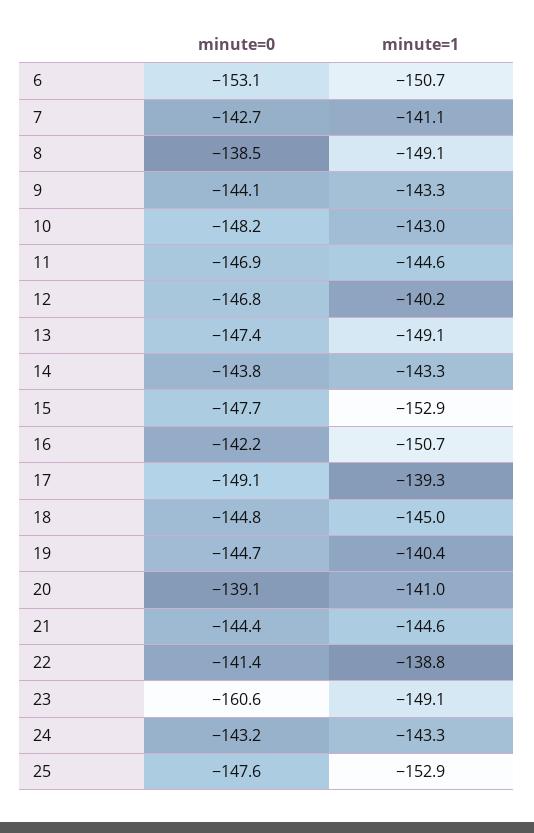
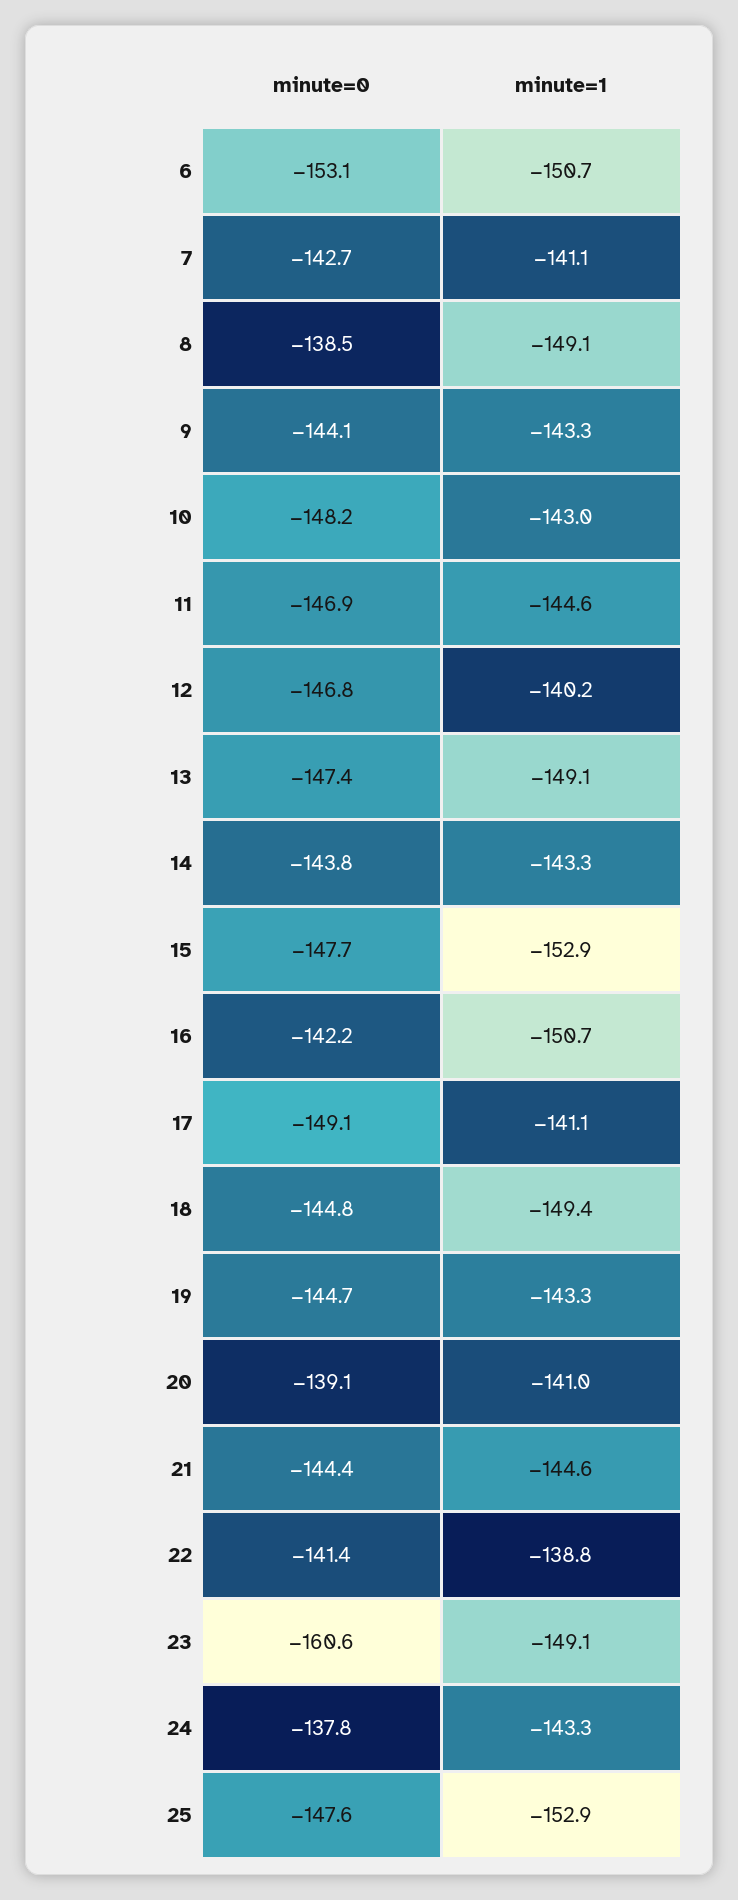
minute=1, 17: -139.3 -> -141.1
minute=1, 18: -145 -> -149.4
minute=1, 19: -140.4 -> -143.3
minute=0, 24: -143.2 -> -137.8

